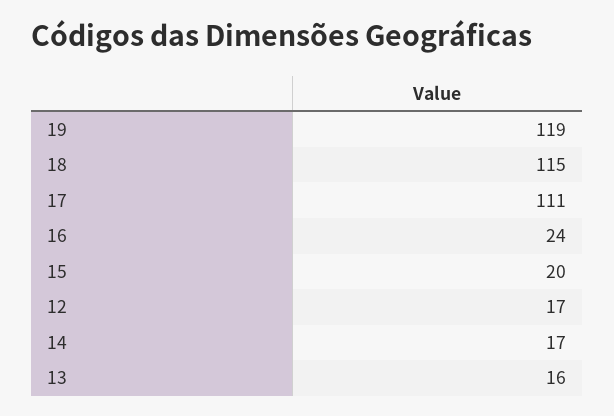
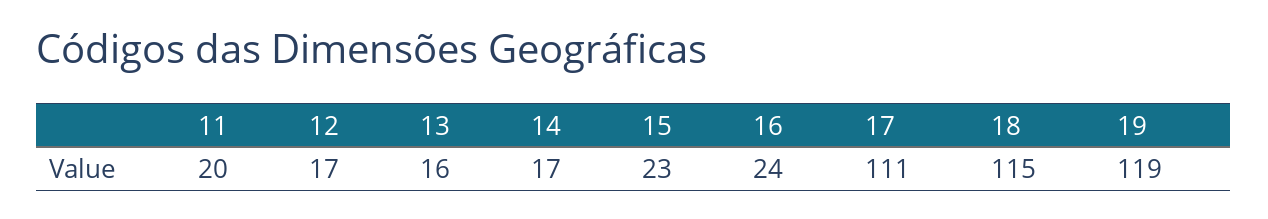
15: 20 -> 23
11: none -> 20

